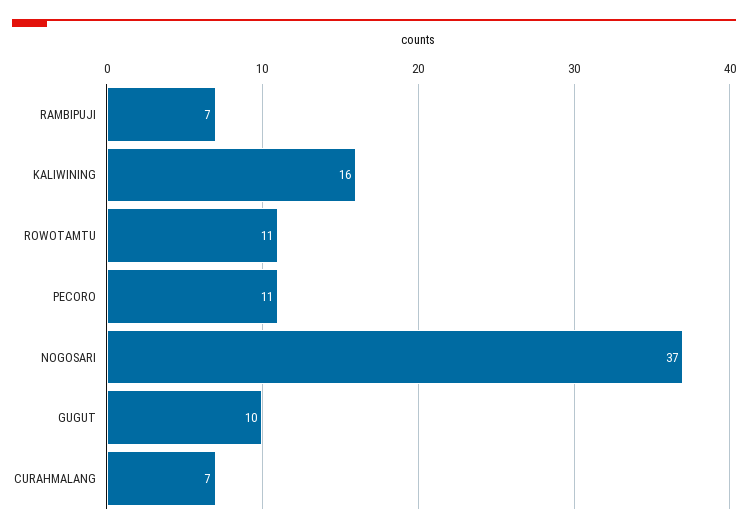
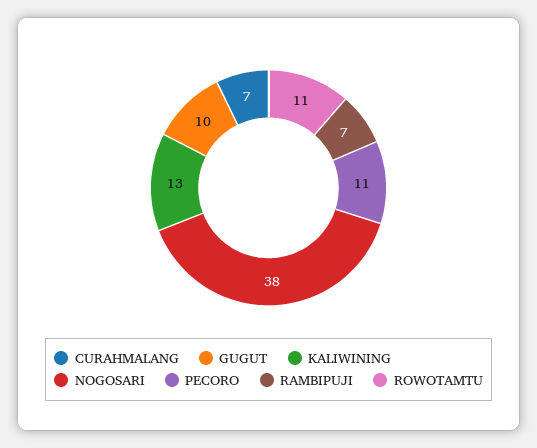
KALIWINING: 16 -> 13
NOGOSARI: 37 -> 38

